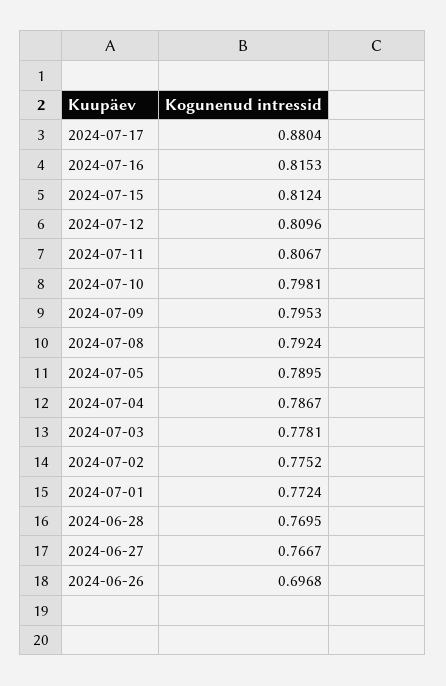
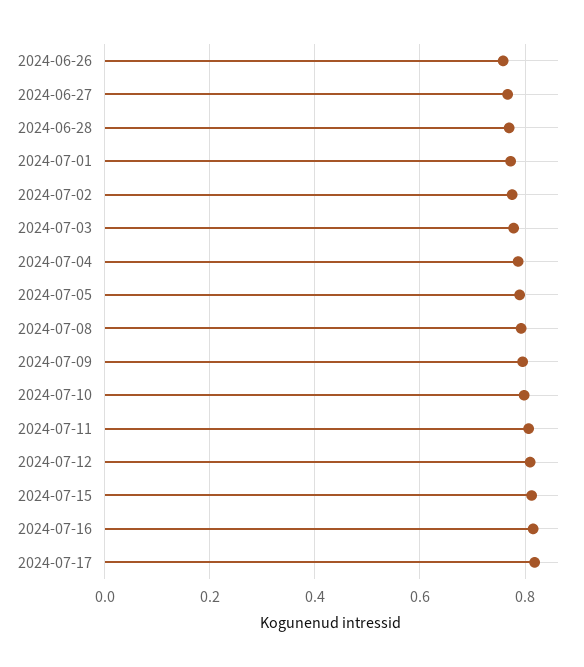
2024-07-17: 0.8804 -> 0.82
2024-06-26: 0.6968 -> 0.76

